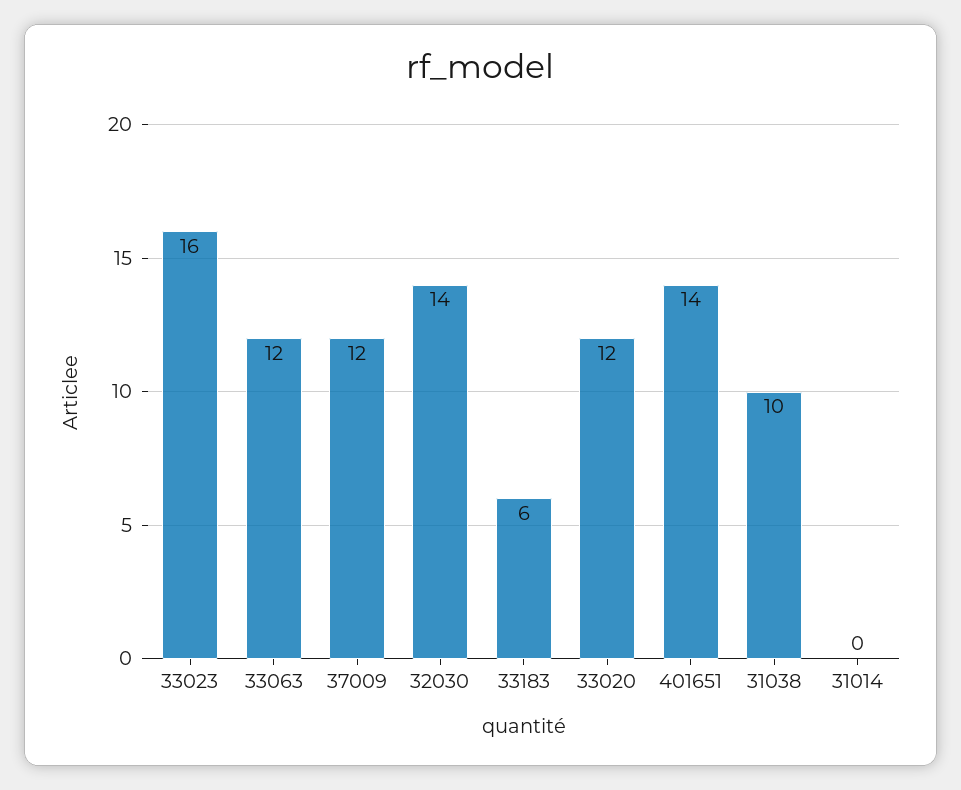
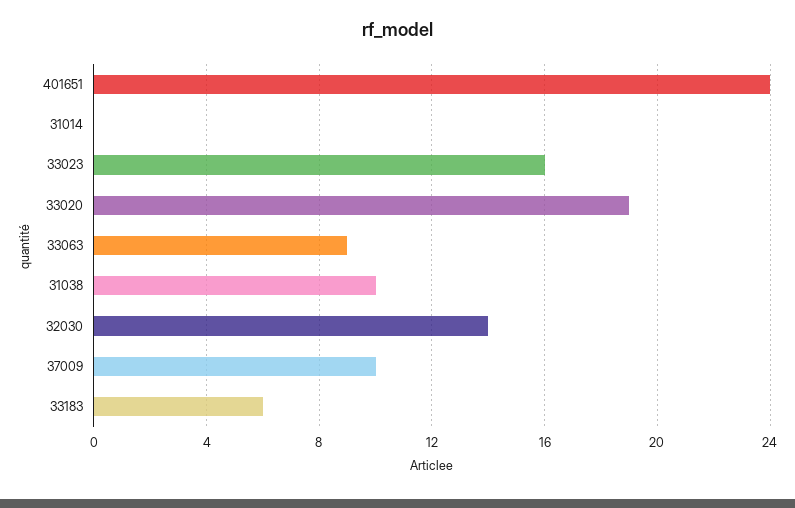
33063: 12 -> 9
37009: 12 -> 10
33020: 12 -> 19
401651: 14 -> 24

